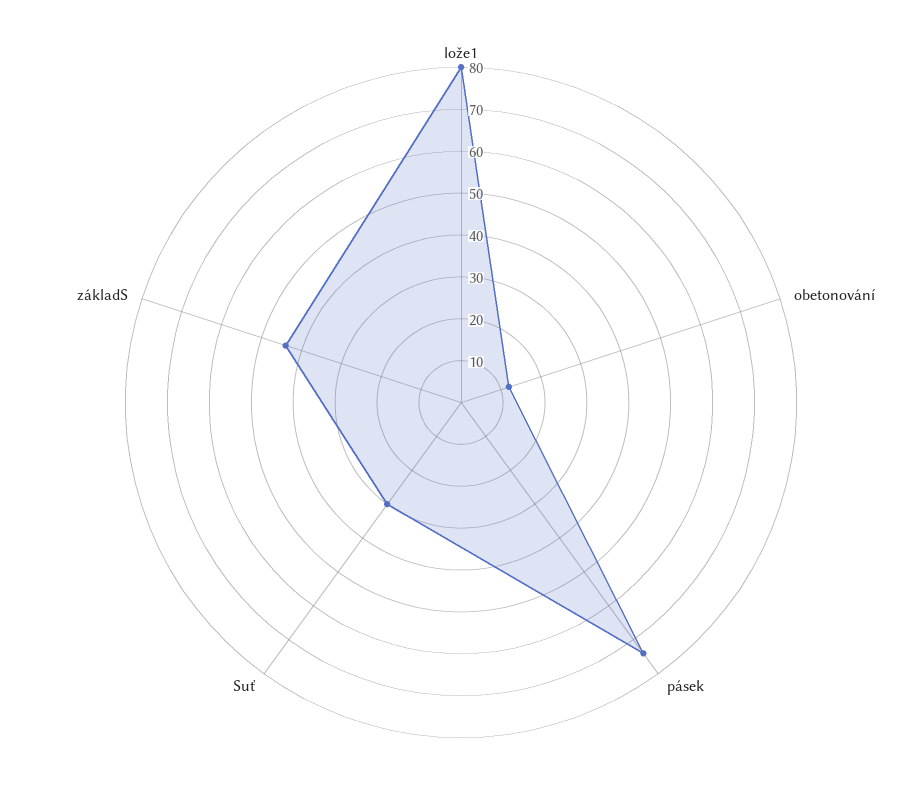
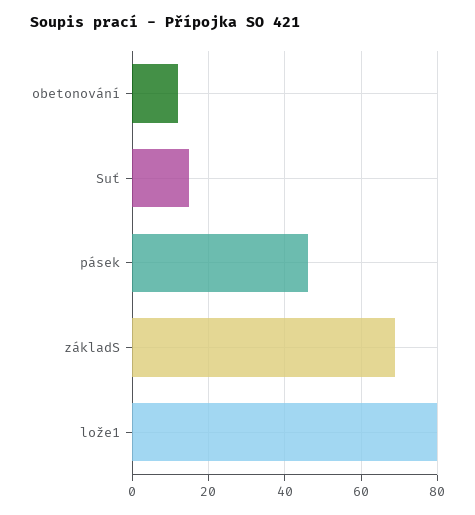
pásek: 75 -> 45
Suť: 30 -> 15
základS: 45 -> 70

